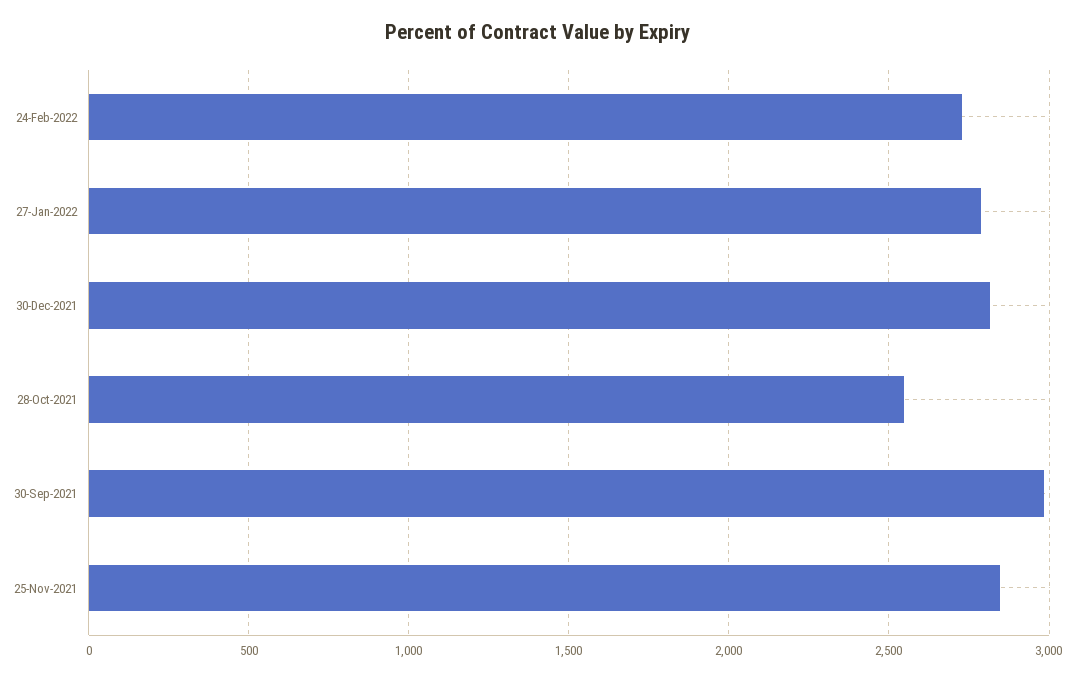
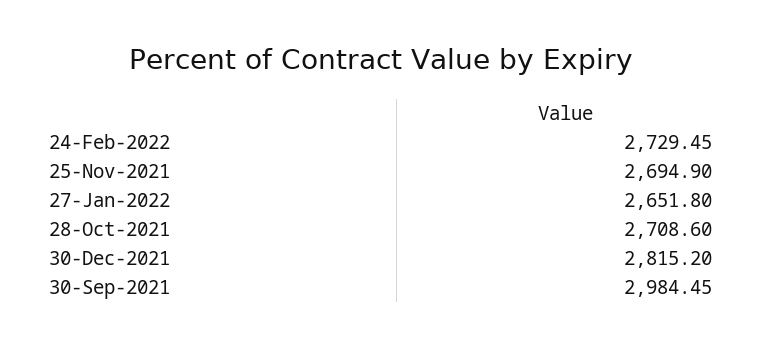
27-Jan-2022: 2800 -> 2651.8
28-Oct-2021: 2550 -> 2708.6
25-Nov-2021: 2850 -> 2694.9

